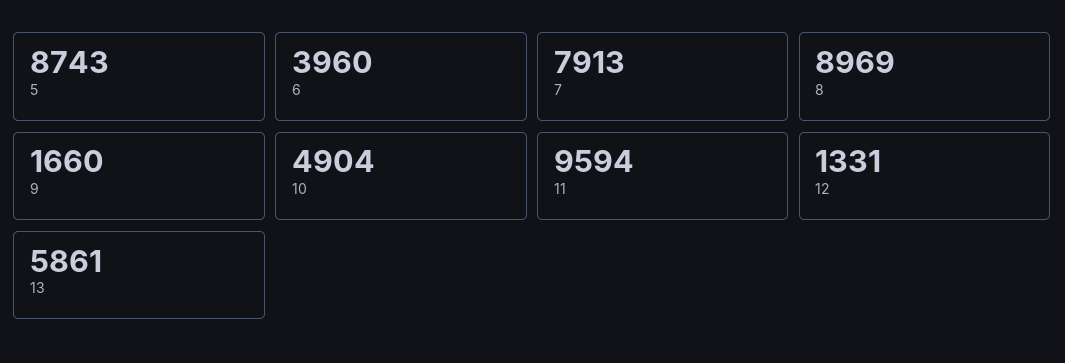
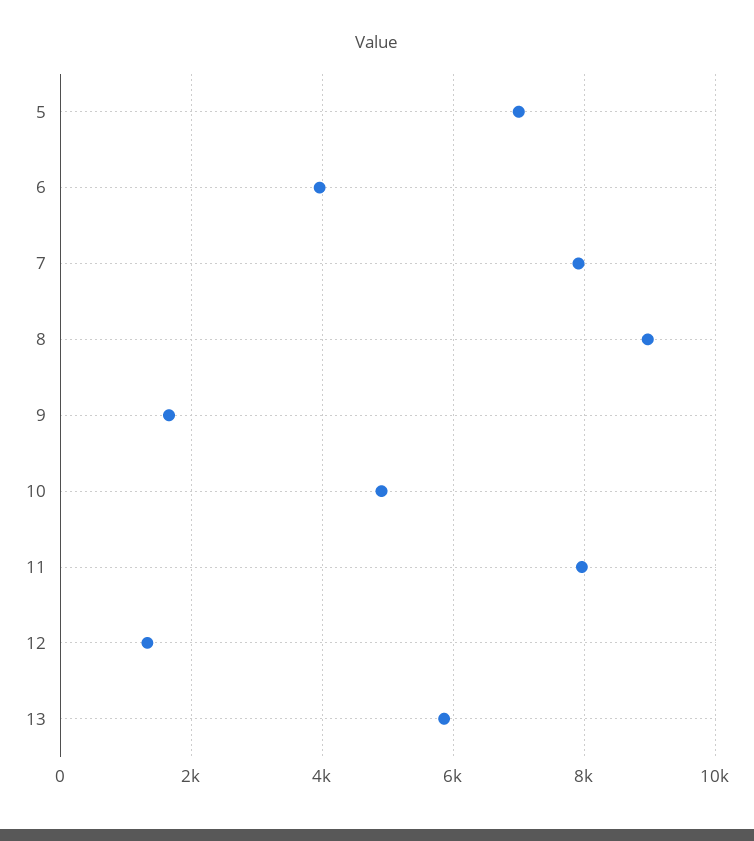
5: 8743 -> 7000
11: 9594 -> 8000

